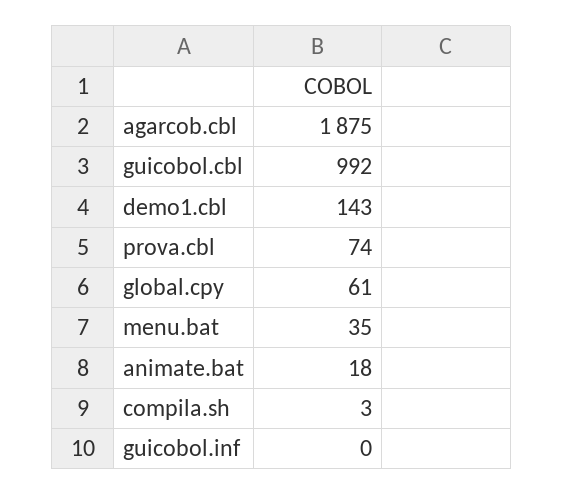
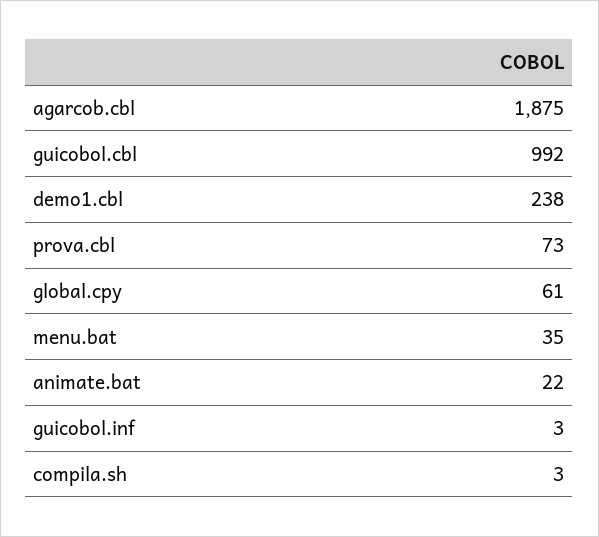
demo1.cbl: 143 -> 238
prova.cbl: 74 -> 73
animate.bat: 18 -> 22
guicobol.inf: 0 -> 3

